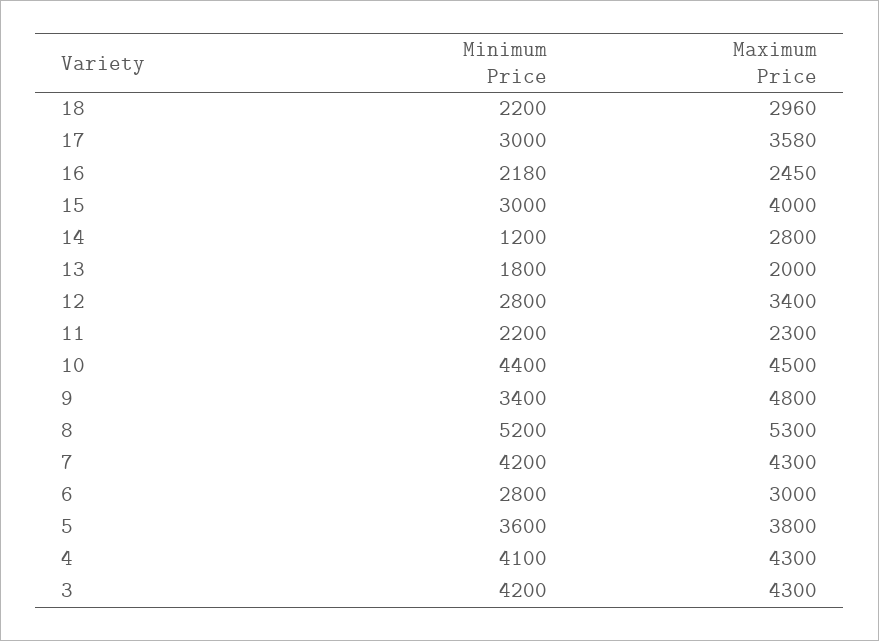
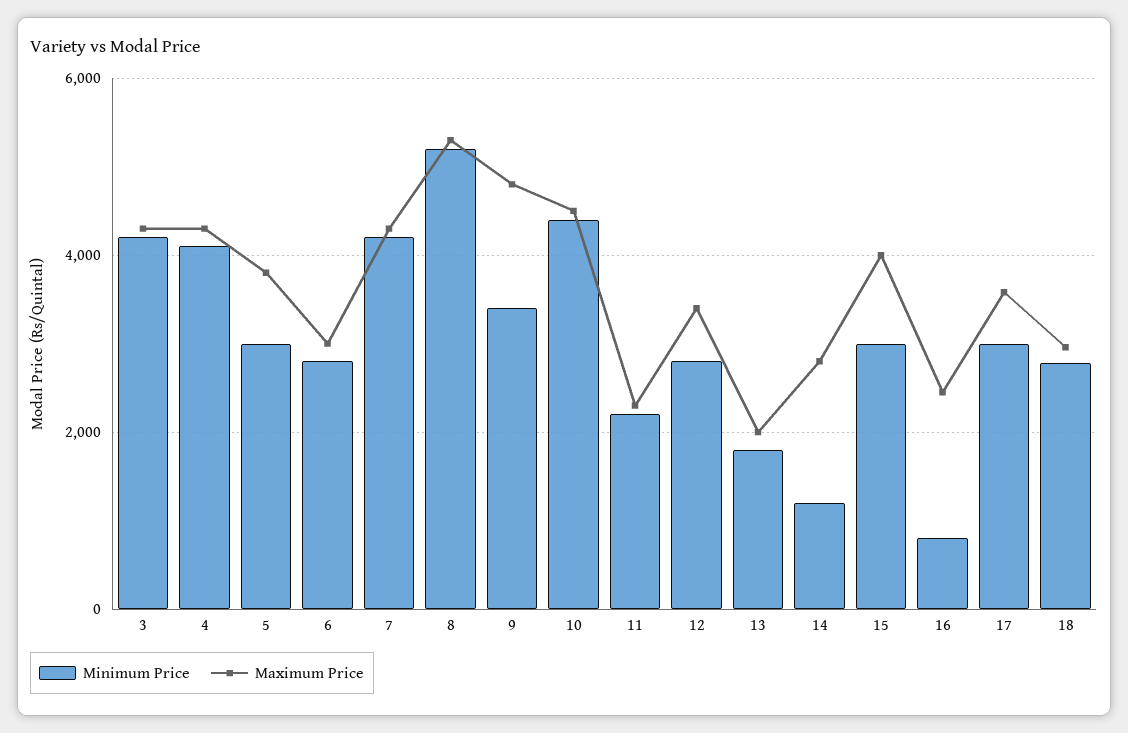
Minimum Price, 18: 2200 -> 2800
Minimum Price, 16: 2180 -> 800
Minimum Price, 5: 3600 -> 3000

